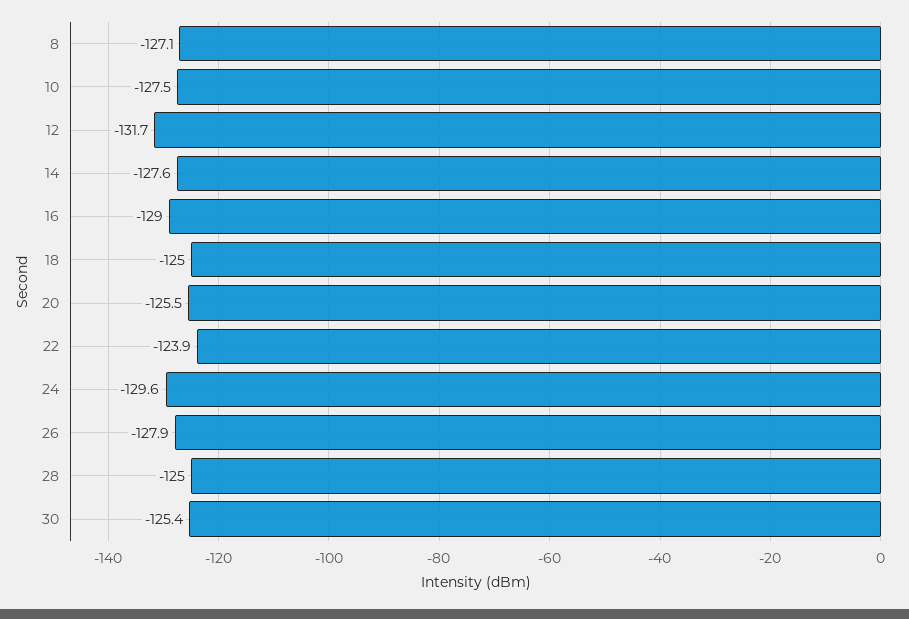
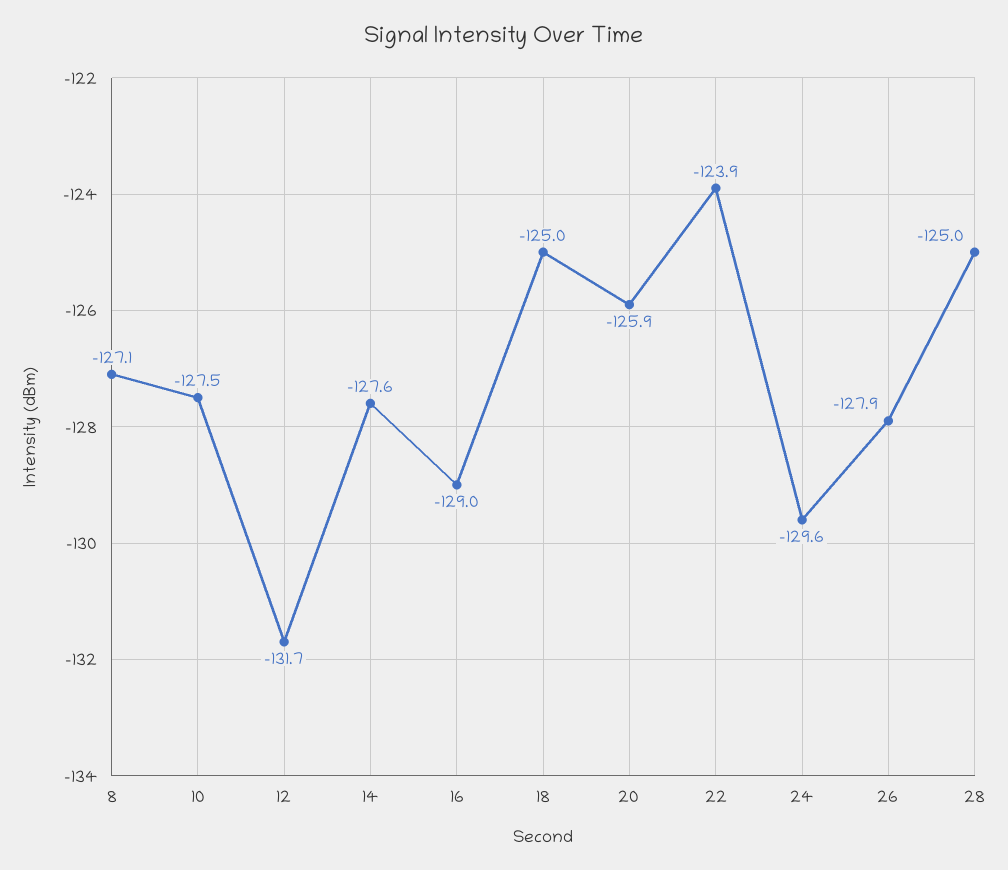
20: -125.5 -> -125.9
30: -125.4 -> none

